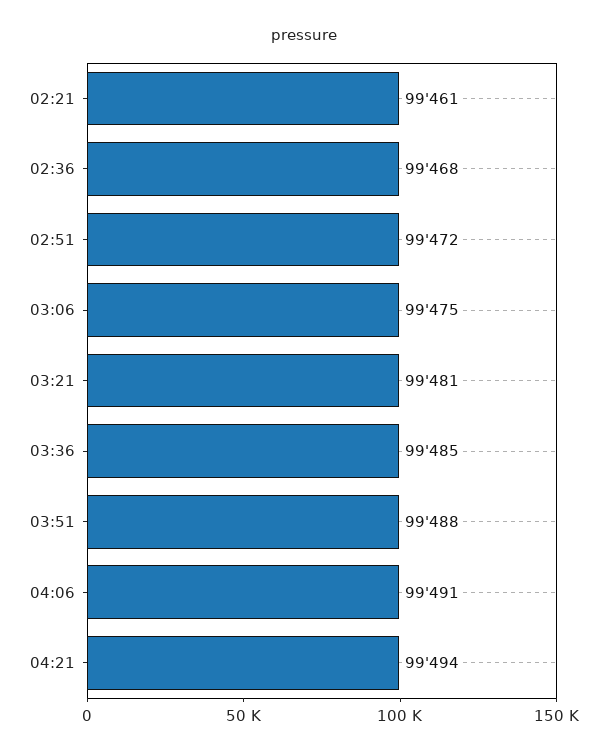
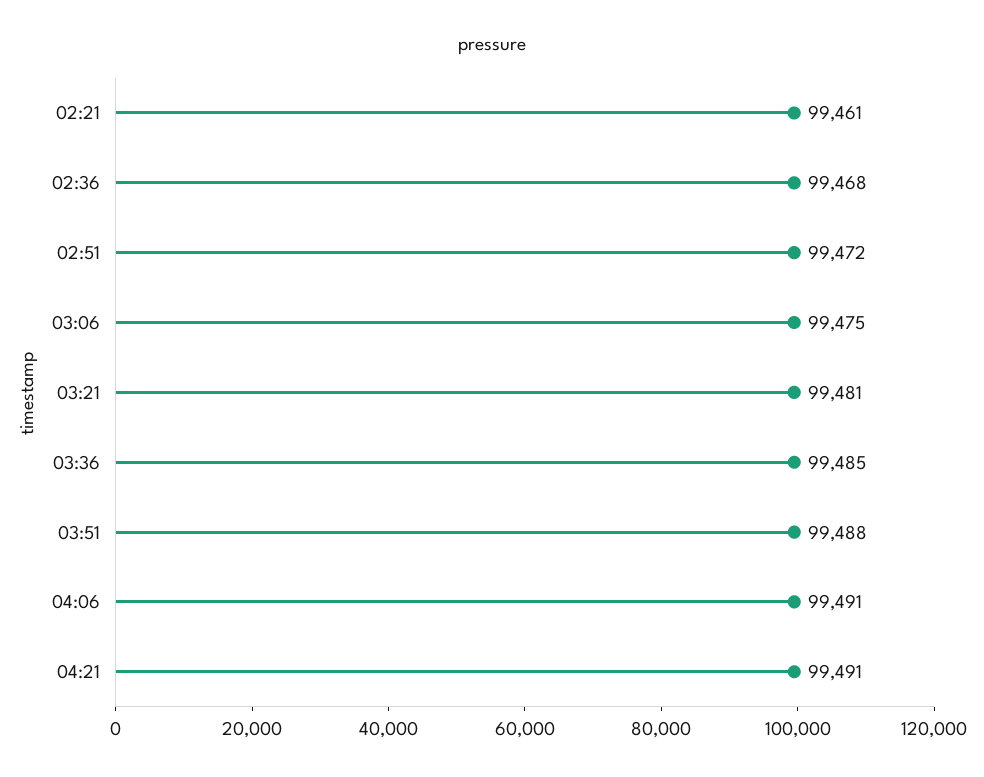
04:21: 99494 -> 99491

